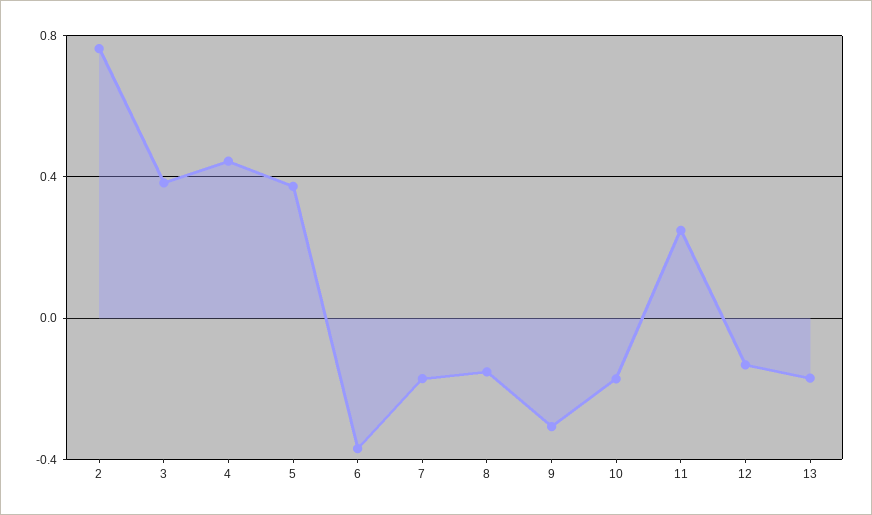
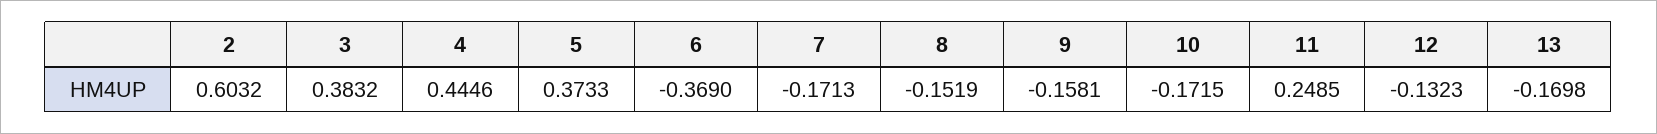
2: 0.75 -> 0.6032
9: -0.3 -> -0.1581

